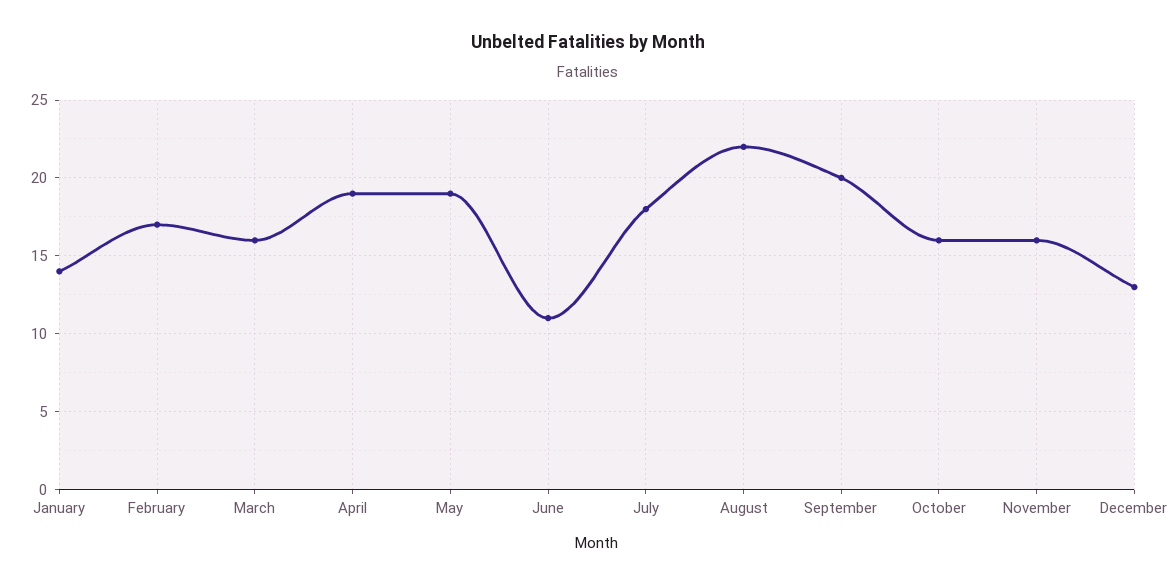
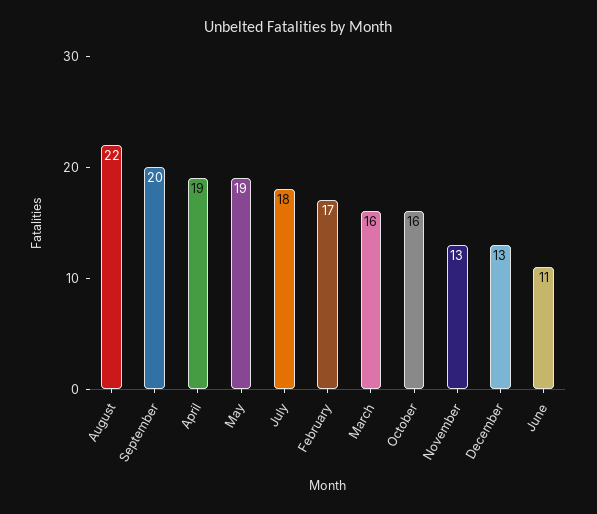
January: 14 -> none
November: 16 -> 13

